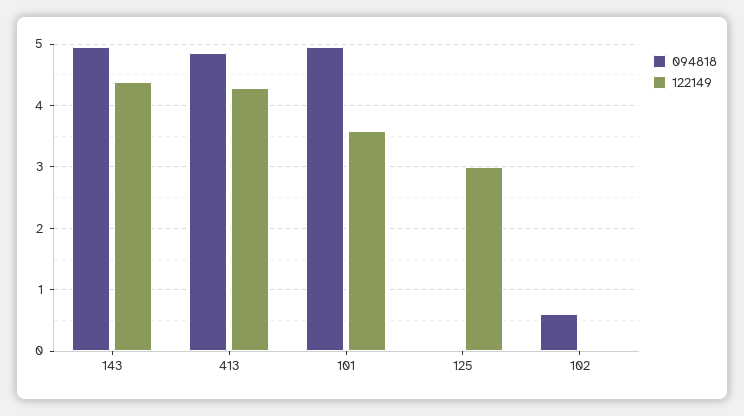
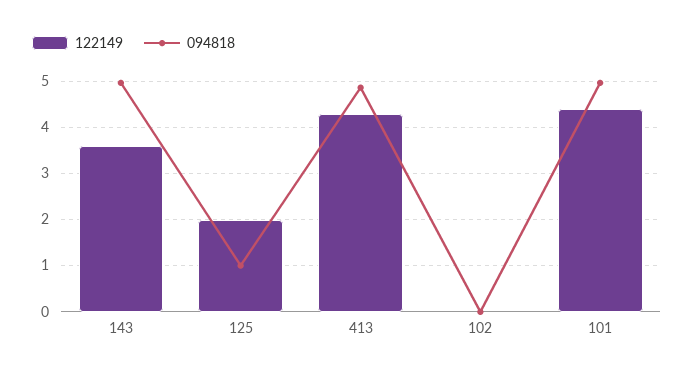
122149, 143: 4.4 -> 3.6
122149, 101: 3.6 -> 4.4
094818, 125: 0 -> 1
122149, 125: 3 -> 2
094818, 102: 0.6 -> 0

